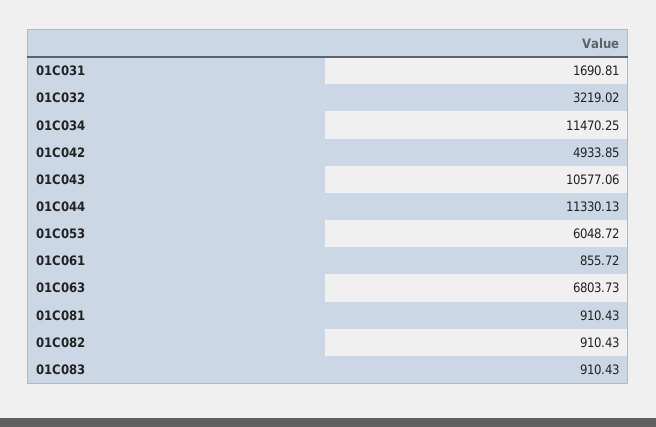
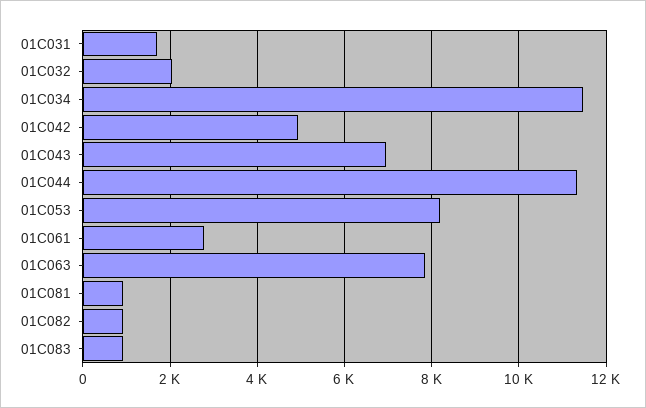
01C032: 3219.02 -> 2000
01C043: 10577.06 -> 7000
01C053: 6048.72 -> 8200
01C061: 855.72 -> 2800
01C063: 6803.73 -> 7800

